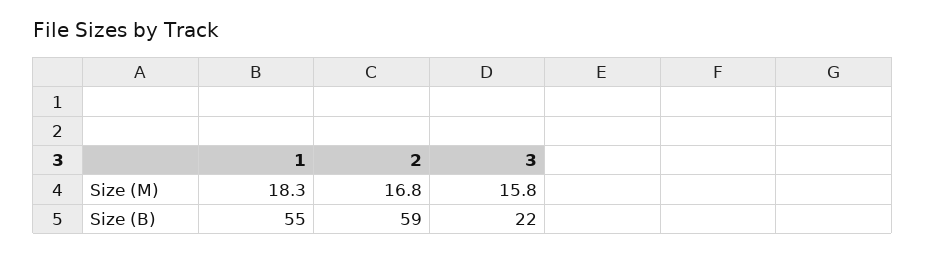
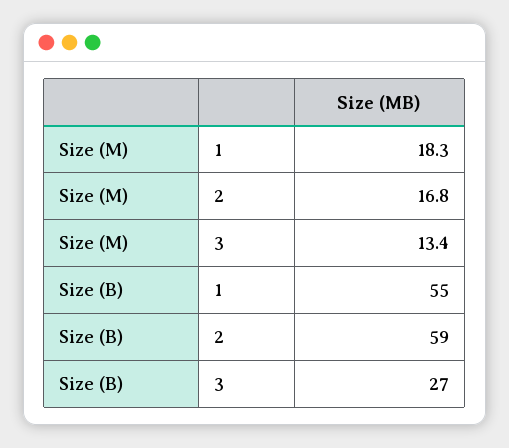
3, Size (M): 15.8 -> 13.4
3, Size (B): 22 -> 27

